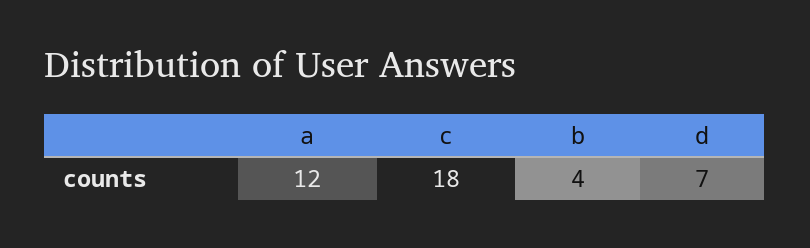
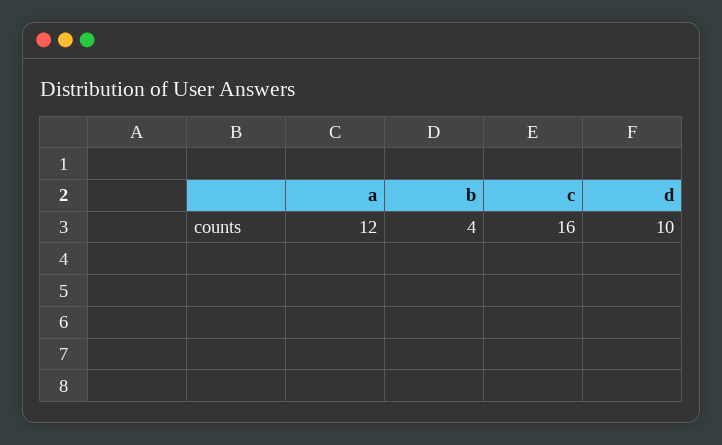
c: 18 -> 16
d: 7 -> 10

